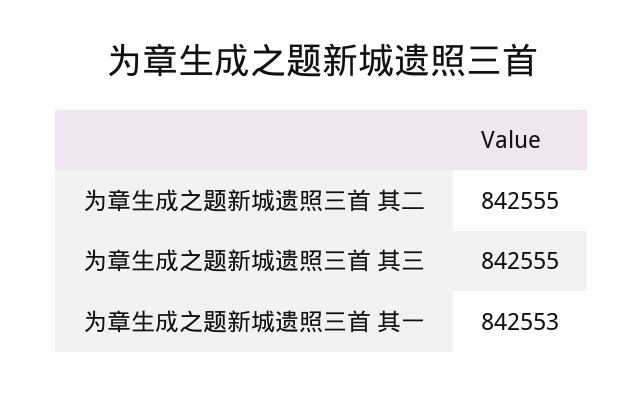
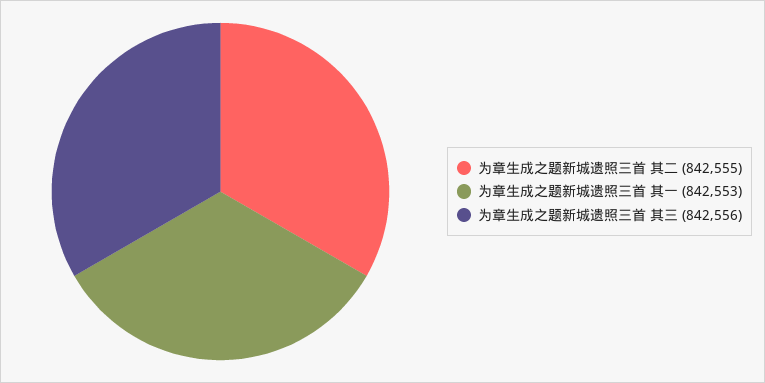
为章生成之题新城遗照三首 其三: 842555 -> 842556

